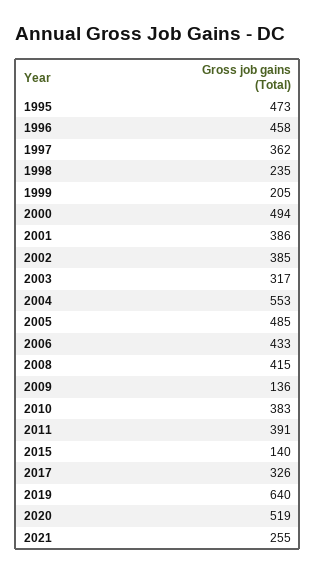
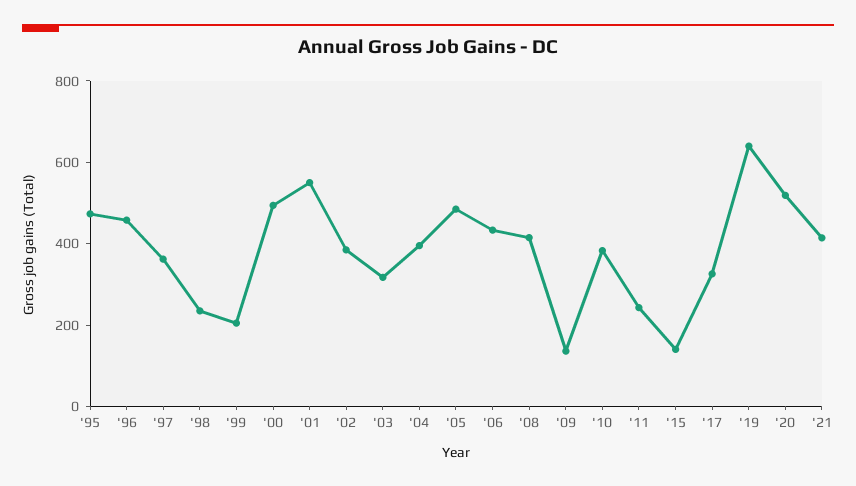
2001: 386 -> 550
2004: 553 -> 400
2011: 391 -> 250
2021: 255 -> 400

